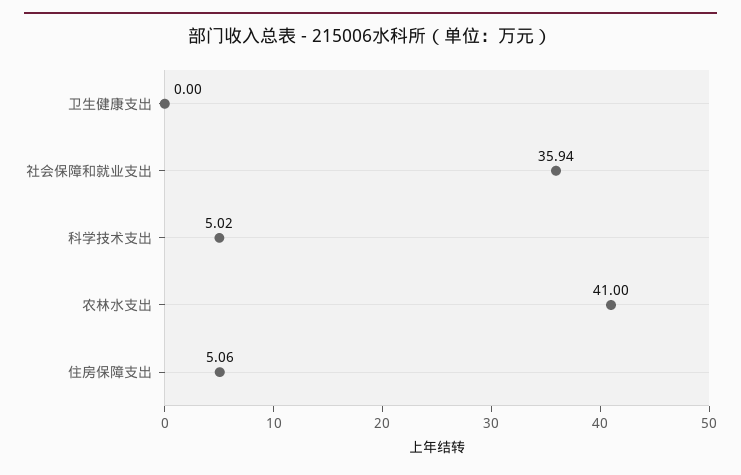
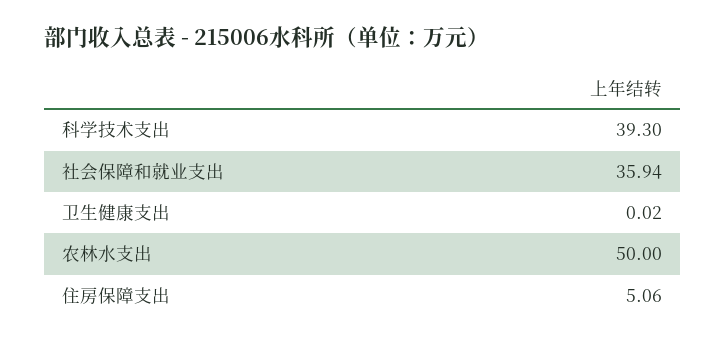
卫生健康支出: 0 -> 0.02
科学技术支出: 5.02 -> 39.3
农林水支出: 41 -> 50

